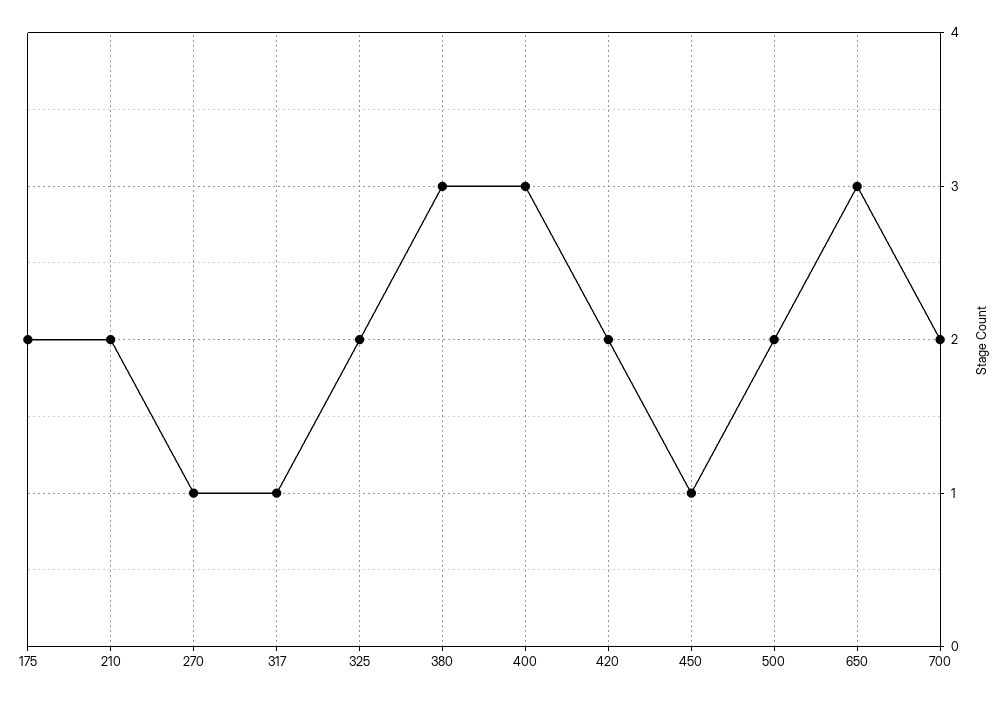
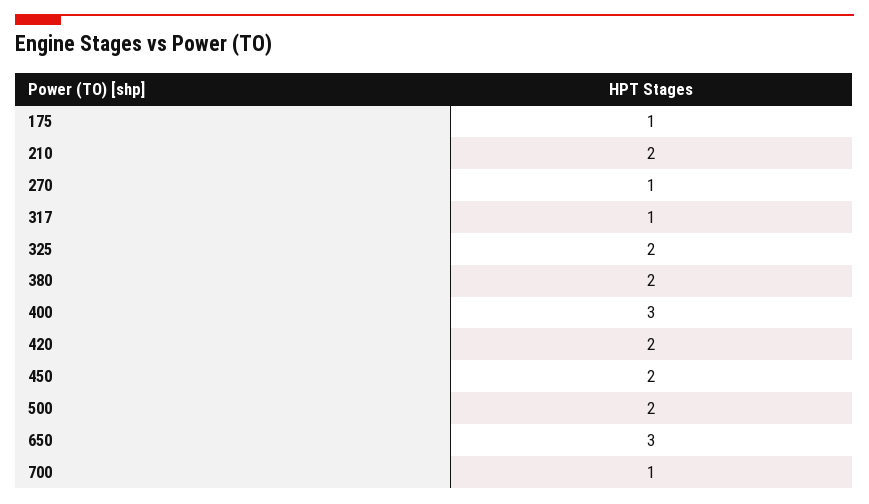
175: 2 -> 1
380: 3 -> 2
450: 1 -> 2
700: 2 -> 1

